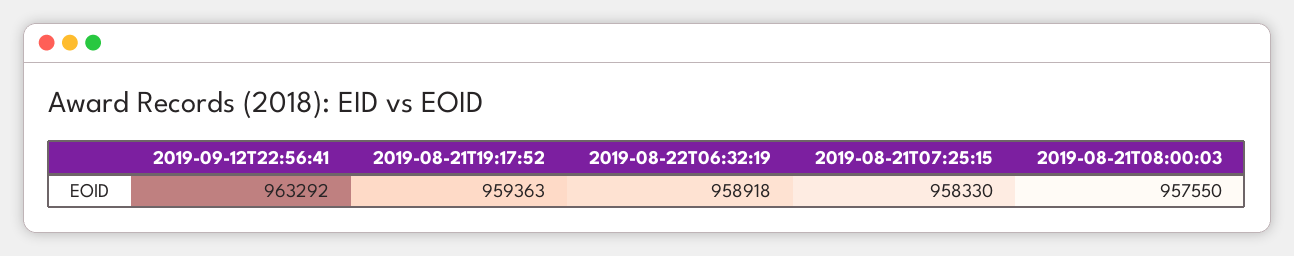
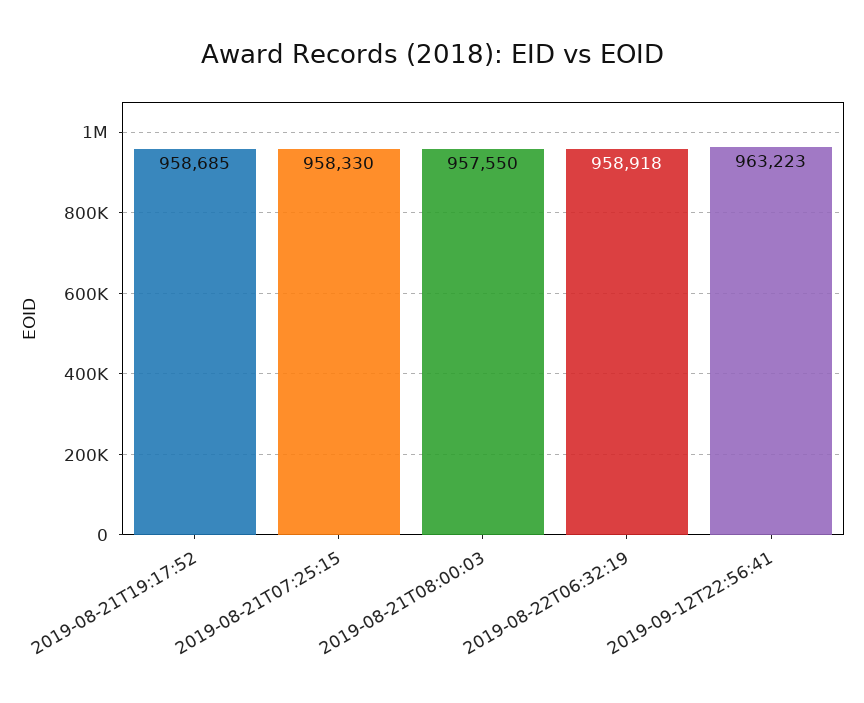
2019-09-12T22:56:41: 963292 -> 963223
2019-08-21T19:17:52: 959363 -> 958685

